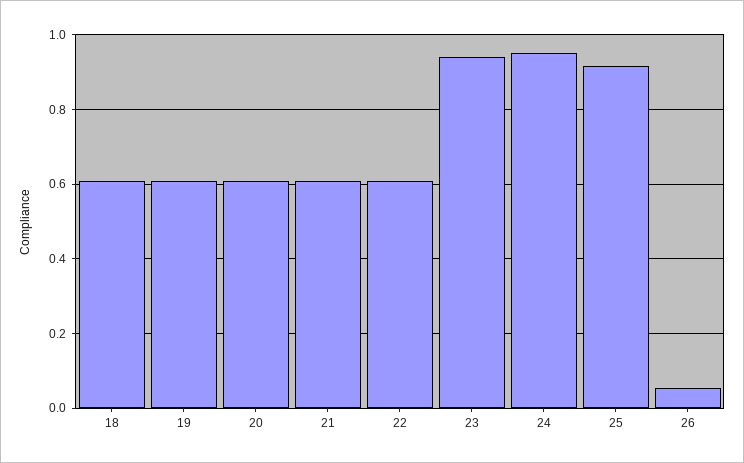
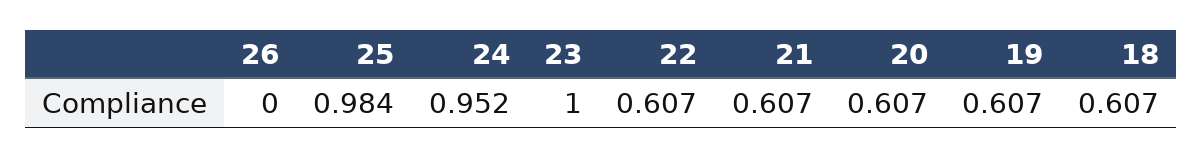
23: 0.94 -> 1
25: 0.92 -> 0.984
26: 0.06 -> 0

